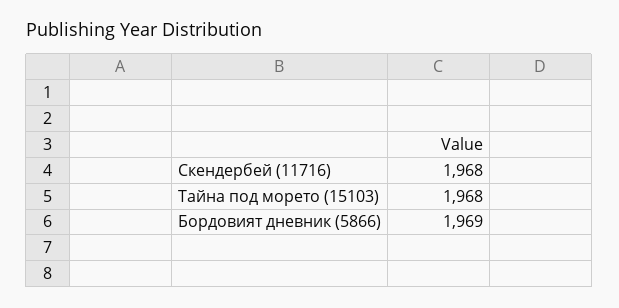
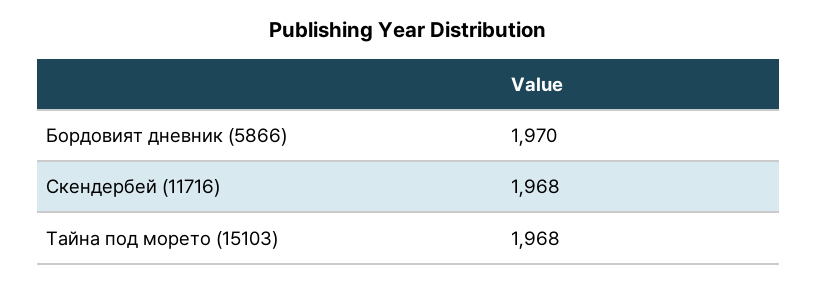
Бордовият дневник (5866): 1969 -> 1970

